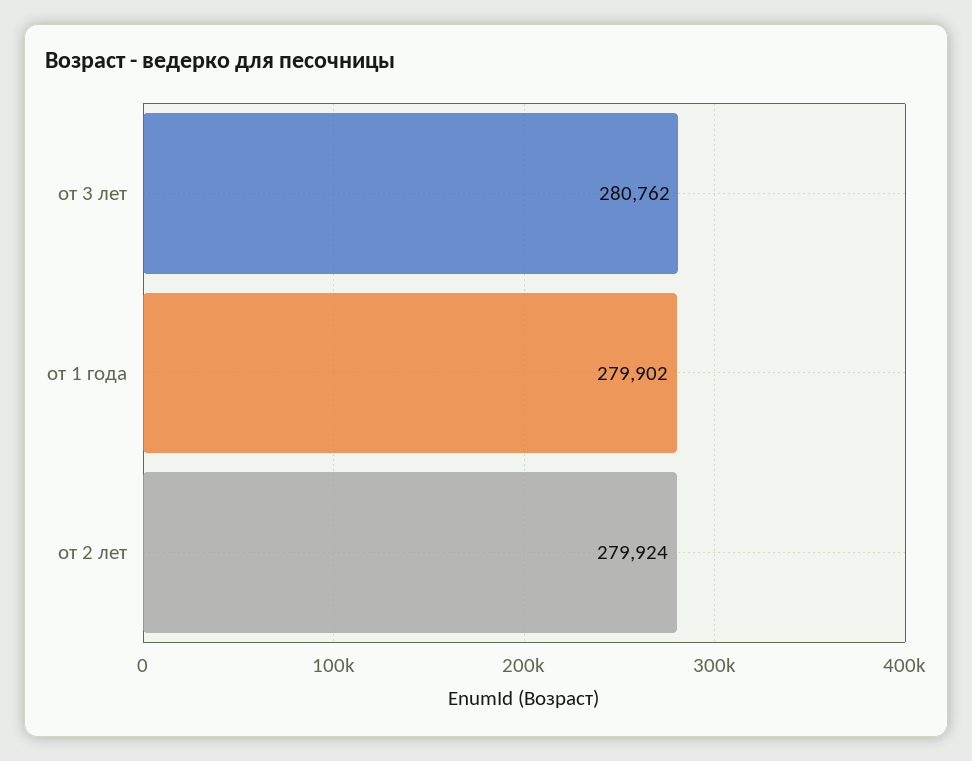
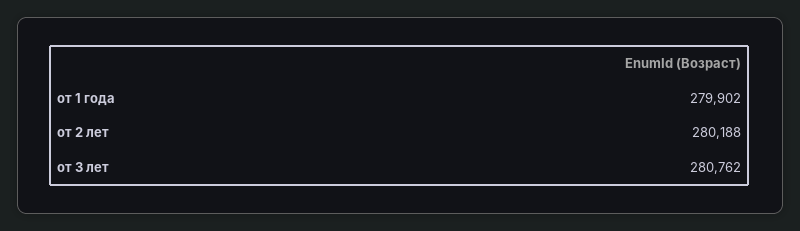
от 2 лет: 279924 -> 280188

